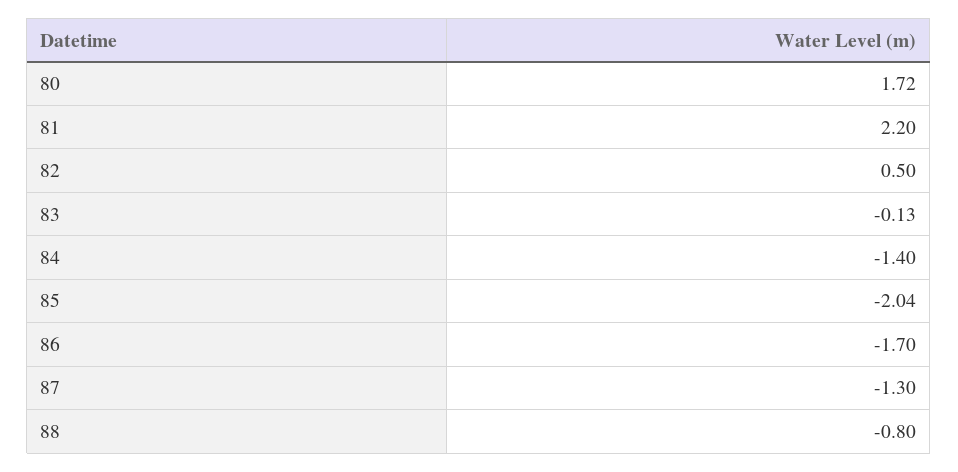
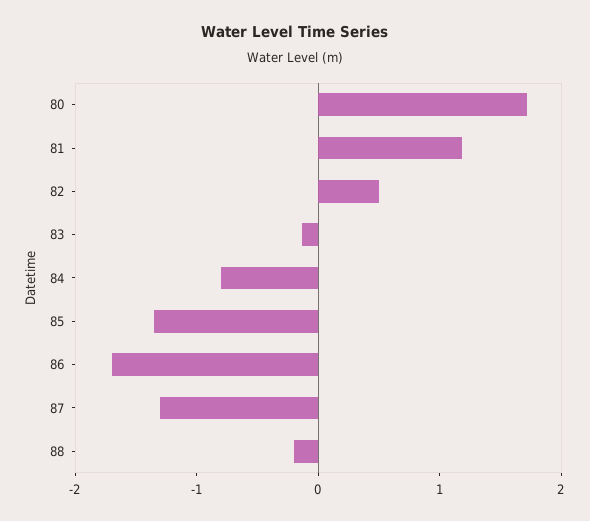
81: 2.2 -> 1.2
84: -1.4 -> -0.8
85: -2.04 -> -1.4
88: -0.8 -> -0.2

